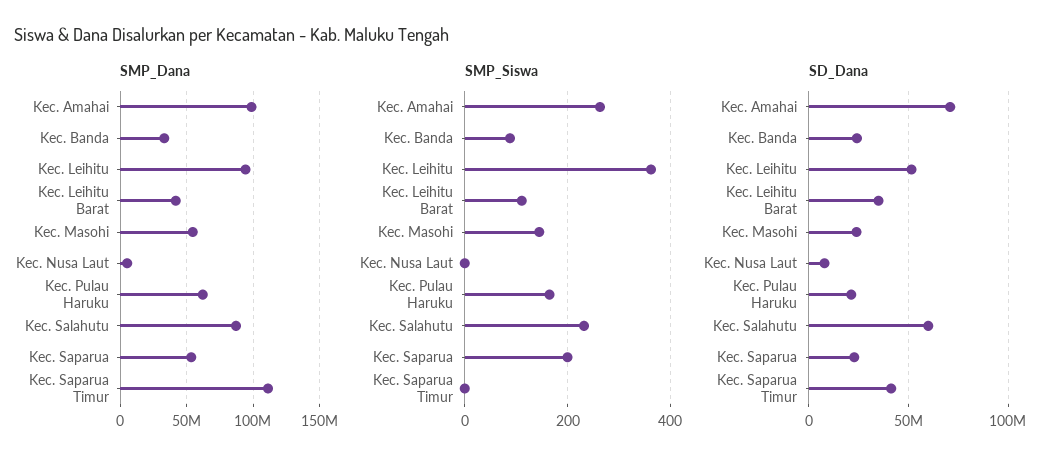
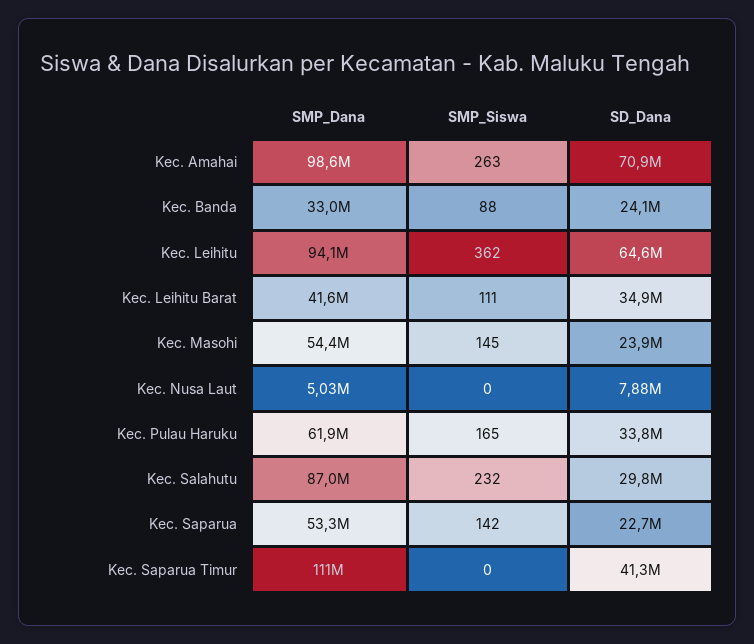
SMP_Siswa, Kec. Saparua: 200 -> 142
SD_Dana, Kec. Leihitu: 50000000 -> 64600000
SD_Dana, Kec. Pulau Haruku: 20000000 -> 33800000
SD_Dana, Kec. Salahutu: 60000000 -> 29800000

